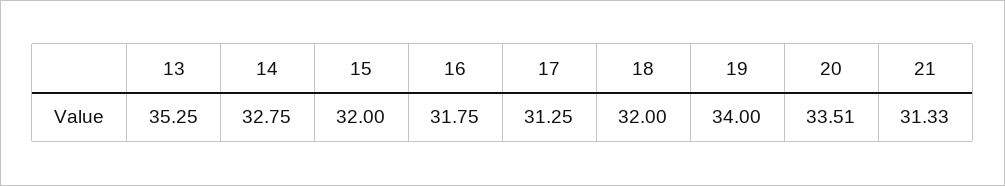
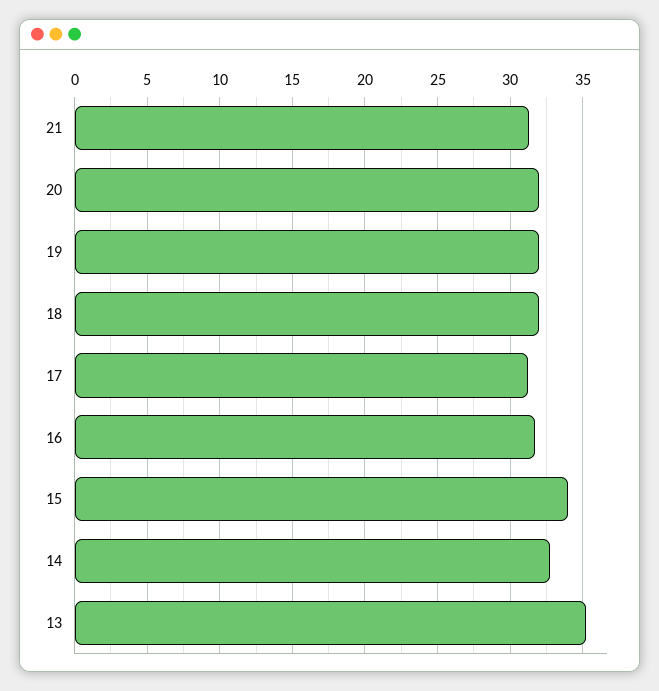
15: 32 -> 34
19: 34 -> 32
20: 33.51 -> 32

